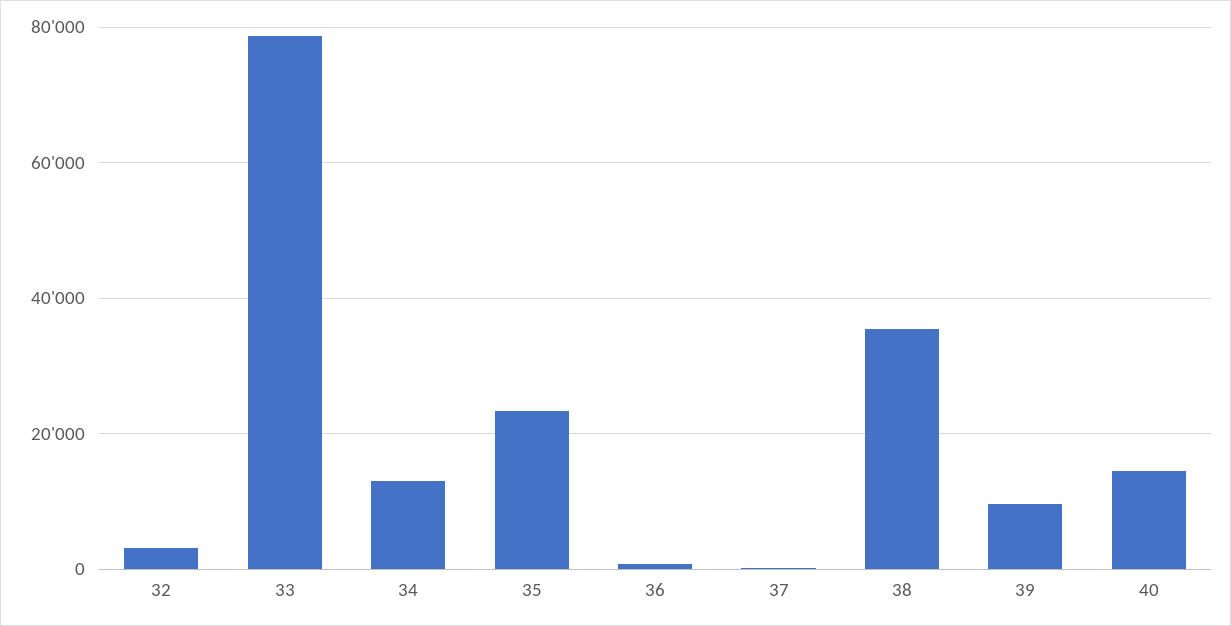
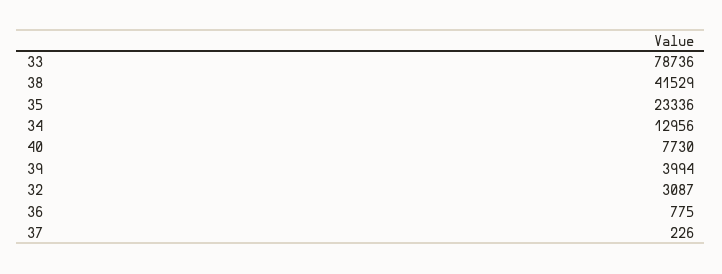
38: 36000 -> 41529
39: 10000 -> 3994
40: 14000 -> 7730

